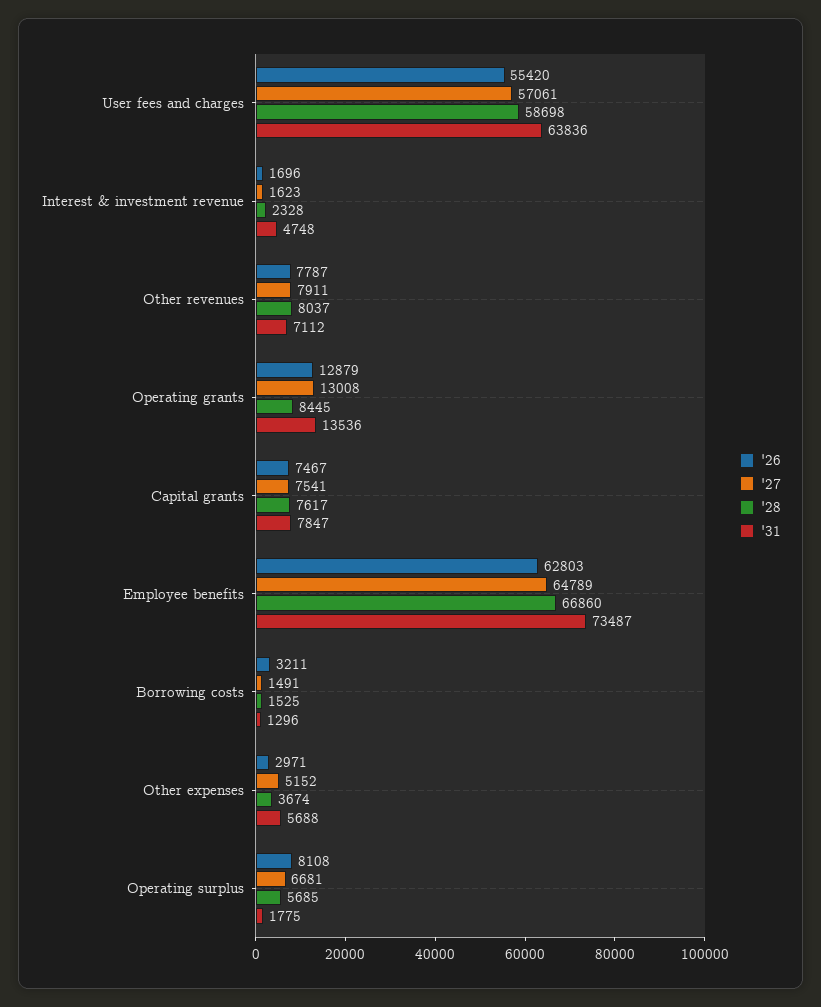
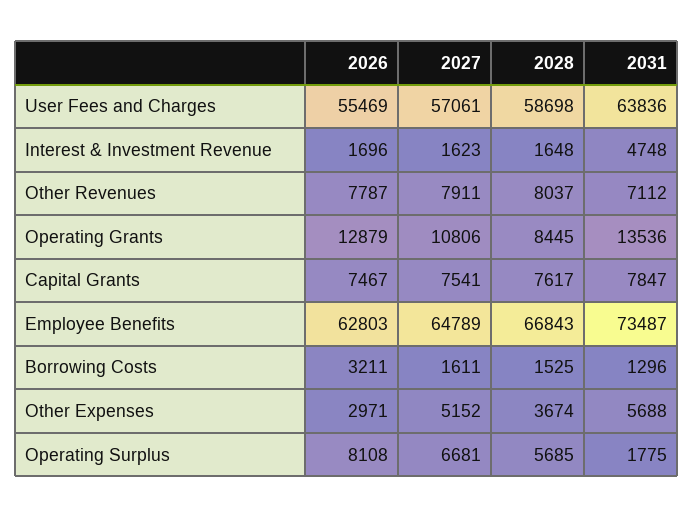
'26, User fees and charges: 55420 -> 55469
'28, Interest & investment revenue: 2328 -> 1648
'27, Operating grants: 13008 -> 10806
'28, Employee benefits: 66860 -> 66843
'27, Borrowing costs: 1491 -> 1611

